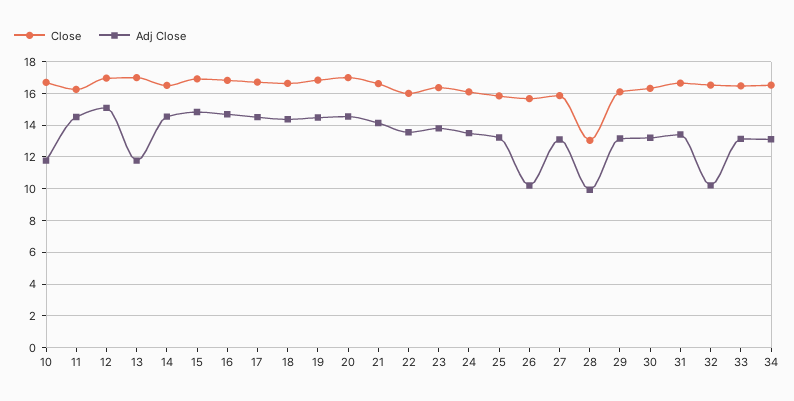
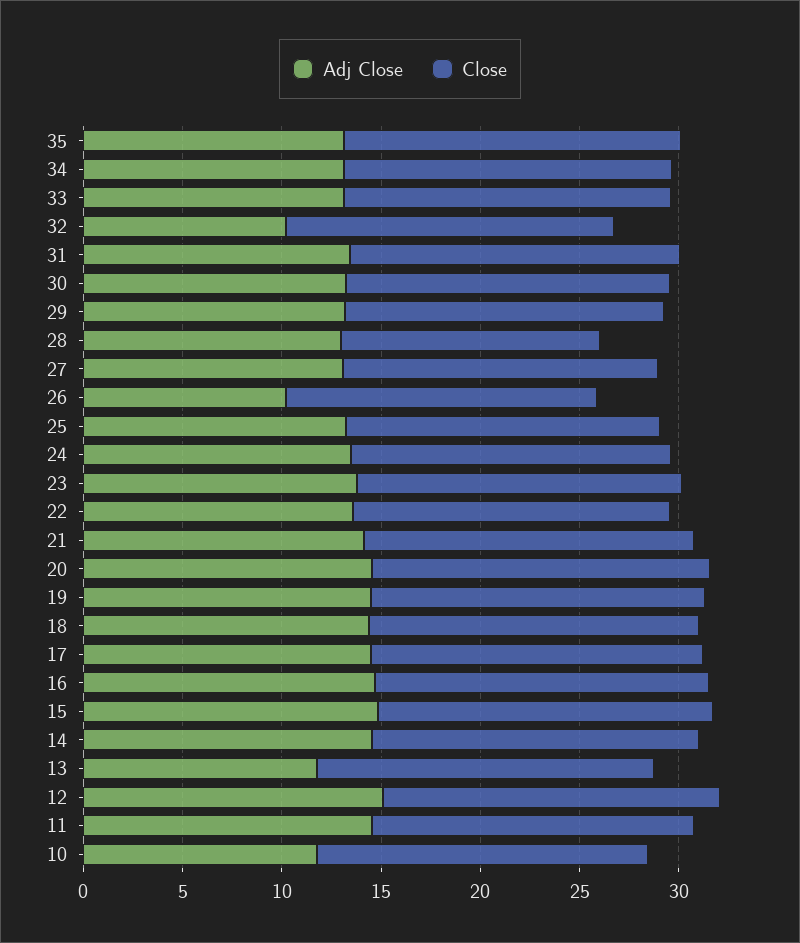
Adj Close, 28: 10 -> 13
Adj Close, 35: none -> 13
Close, 35: none -> 17

